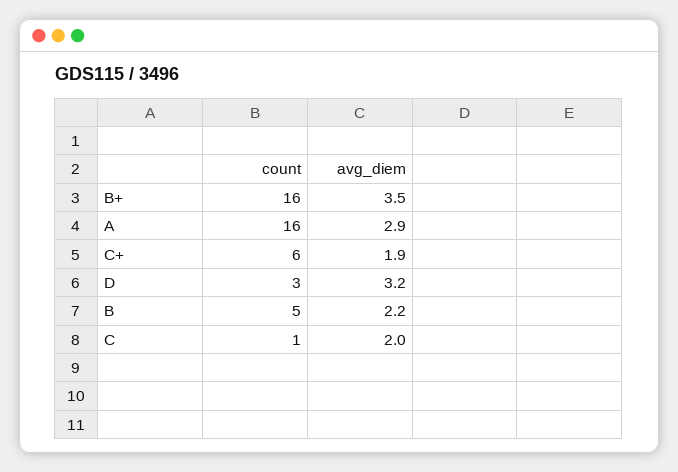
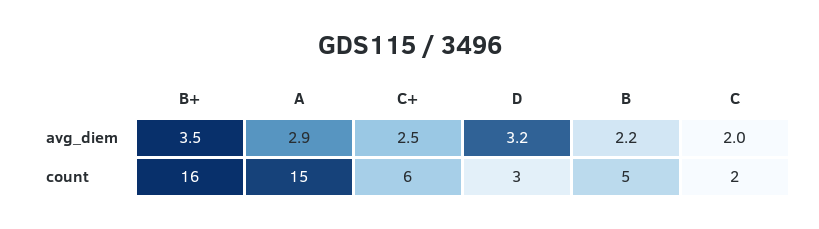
count, A: 16 -> 15
avg_diem, C+: 1.9 -> 2.5
count, C: 1 -> 2

